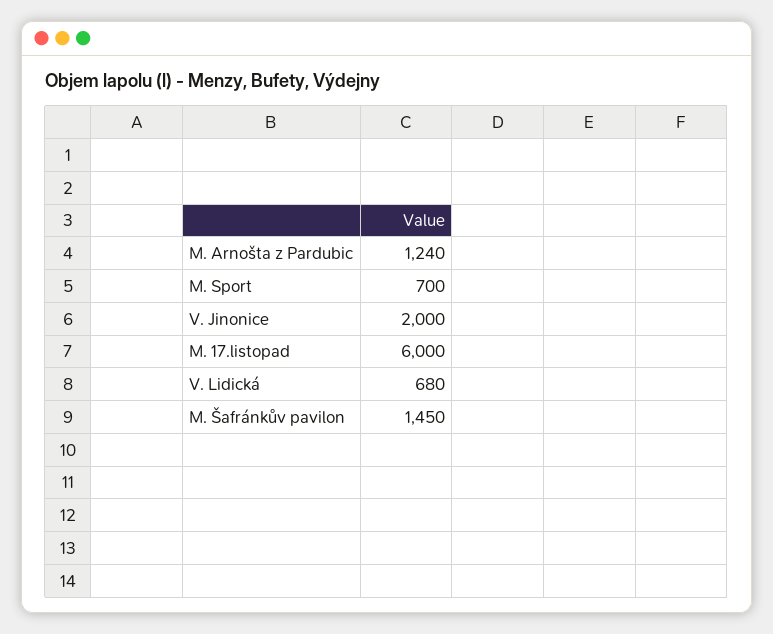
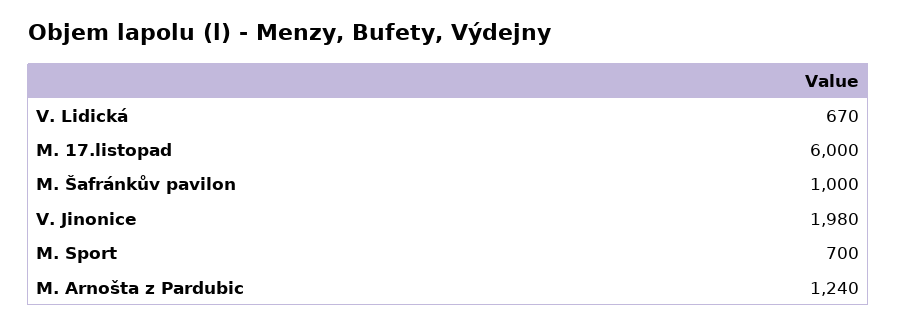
V. Jinonice: 2000 -> 1980
V. Lidická: 680 -> 670
M. Šafránkův pavilon: 1450 -> 1000

